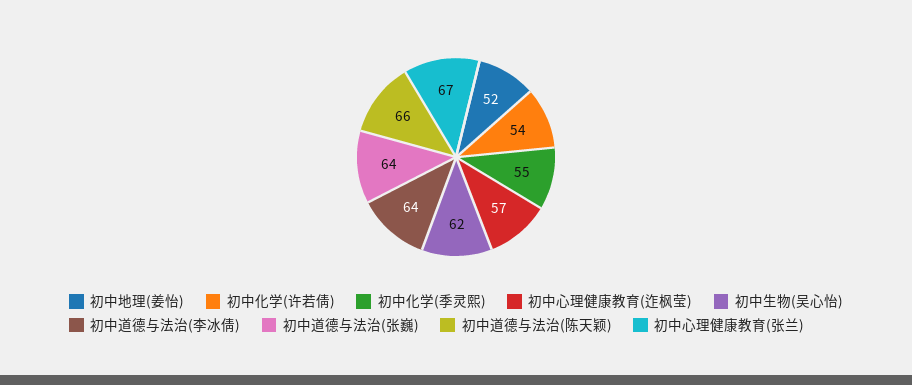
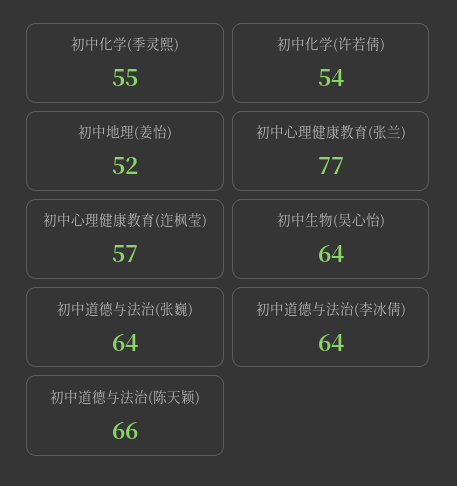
初中生物(吴心怡): 62 -> 64
初中心理健康教育(张兰): 67 -> 77

